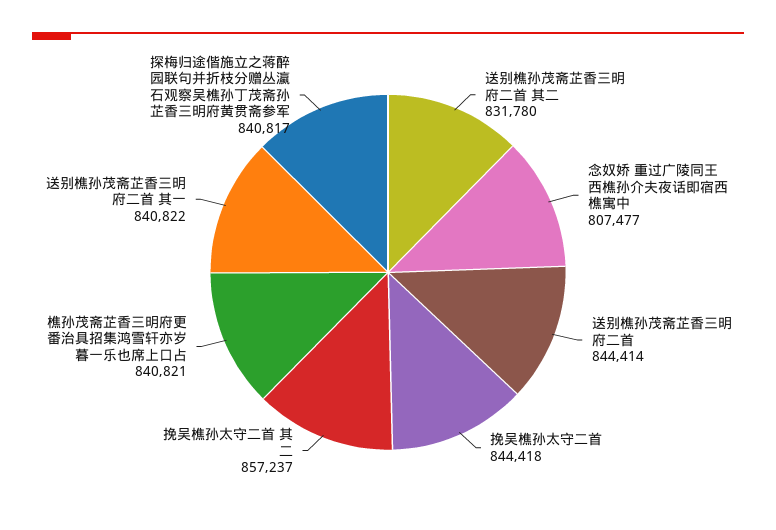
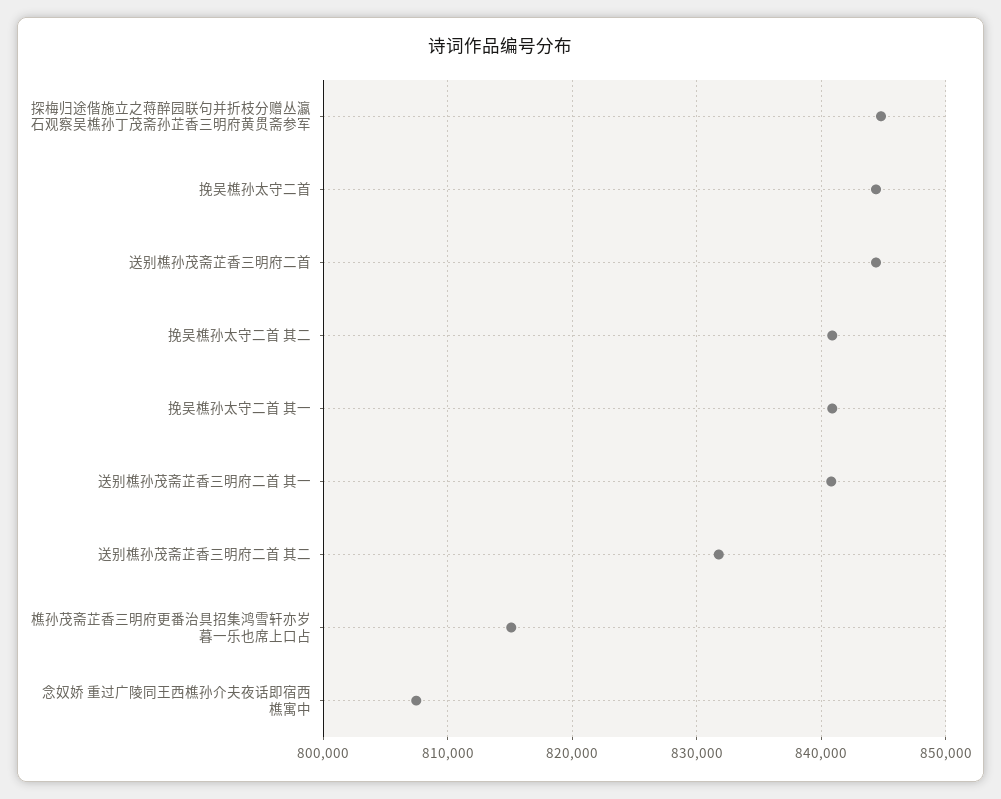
挽吴樵孙太守二首 其二: 857237 -> 841000
樵孙茂斋芷香三明府更番治具招集鸿雪轩亦岁暮一乐也席上口占: 840821 -> 815000
探梅归途偕施立之蒋醉园联句并折枝分赠丛瀛石观察吴樵孙丁茂斋孙芷香三明府黄贯斋参军: 840817 -> 845000
挽吴樵孙太守二首 其一: none -> 841000

